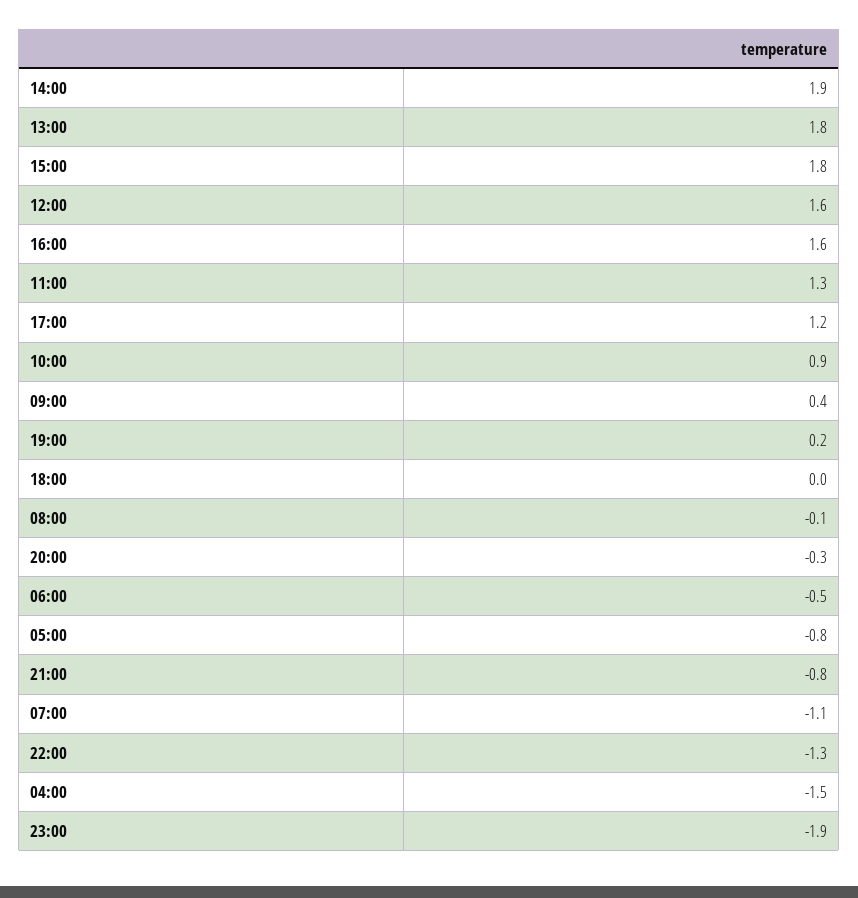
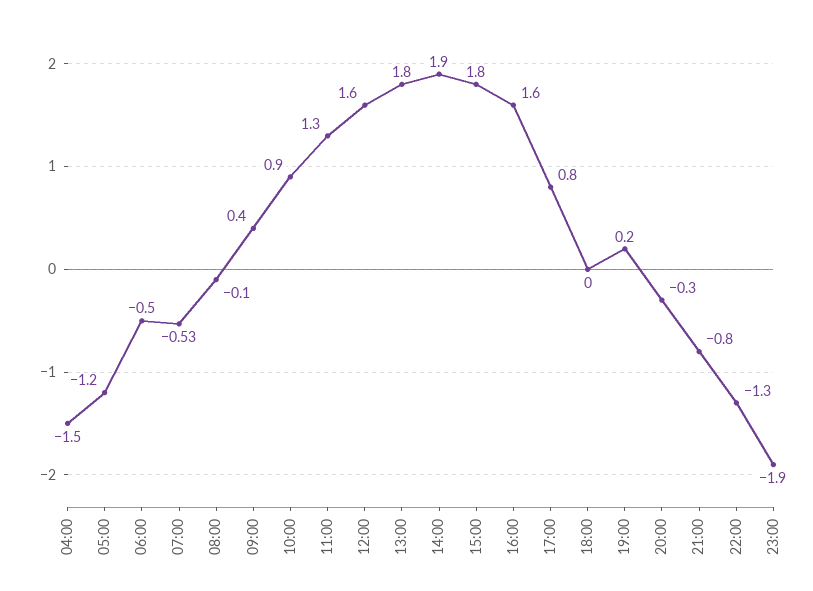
17:00: 1.2 -> 0.8
05:00: -0.8 -> -1.2
07:00: -1.1 -> -0.53

